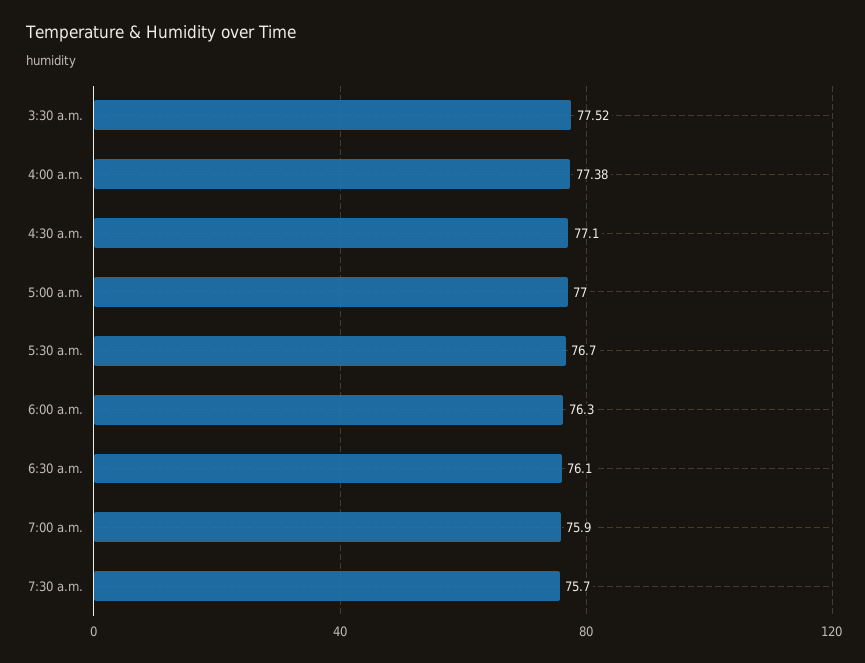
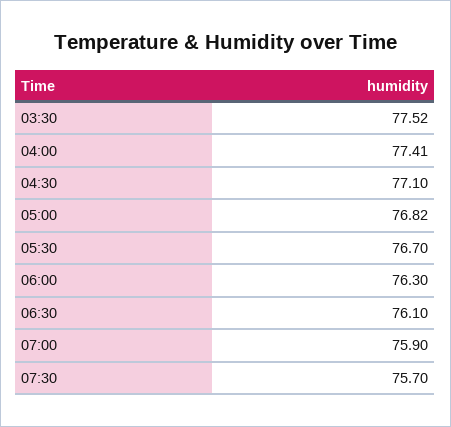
4:00 a.m.: 77.38 -> 77.41
5:00 a.m.: 77 -> 76.82

